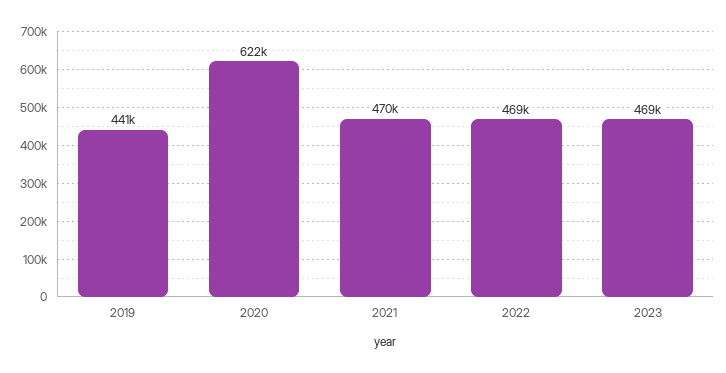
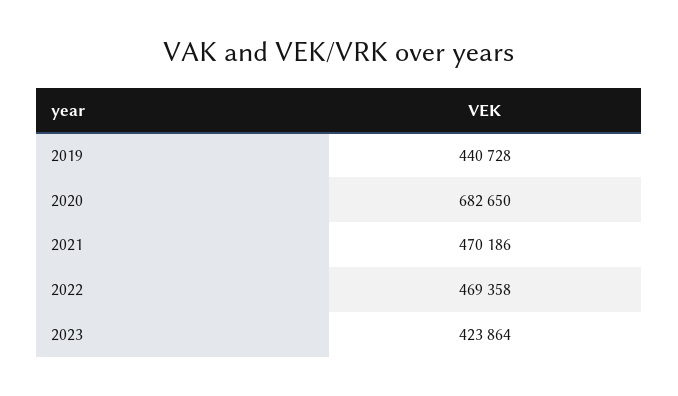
2020: 622000 -> 682650
2023: 469000 -> 423864

